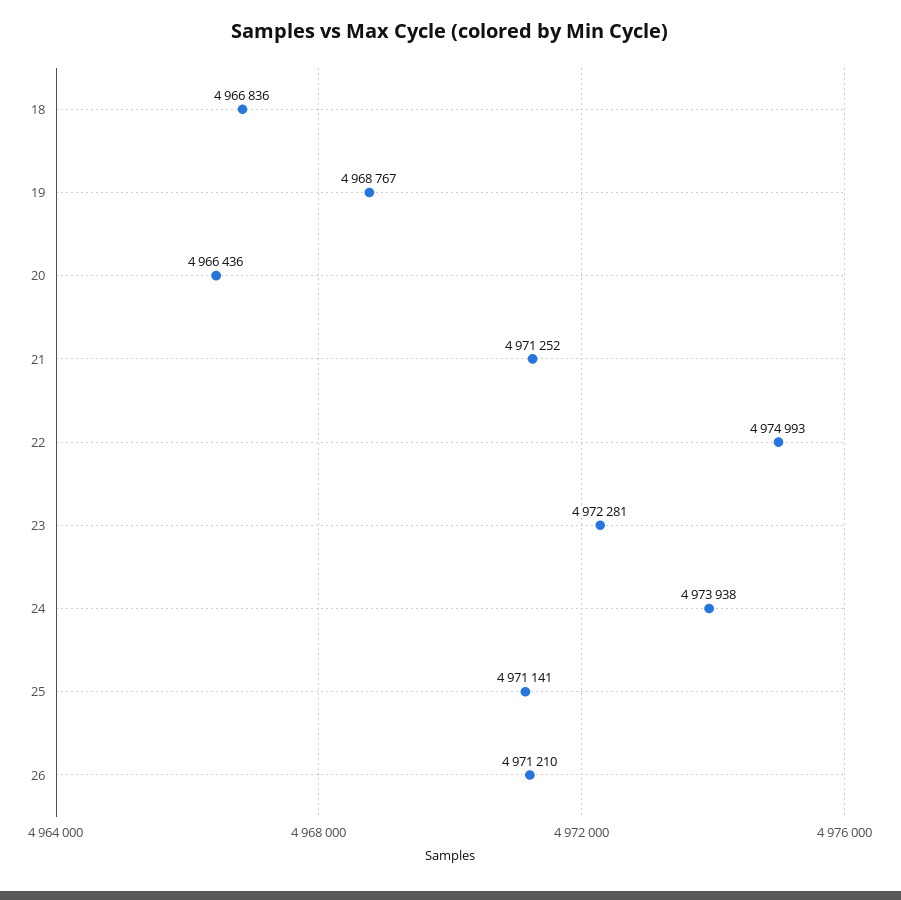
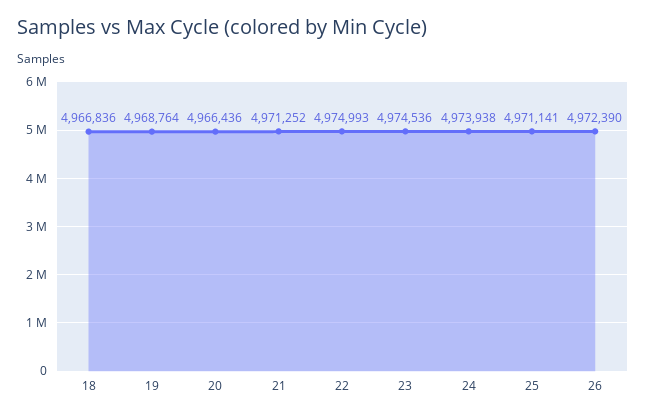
19: 4968767 -> 4968764
23: 4972281 -> 4974536
26: 4971210 -> 4972390

